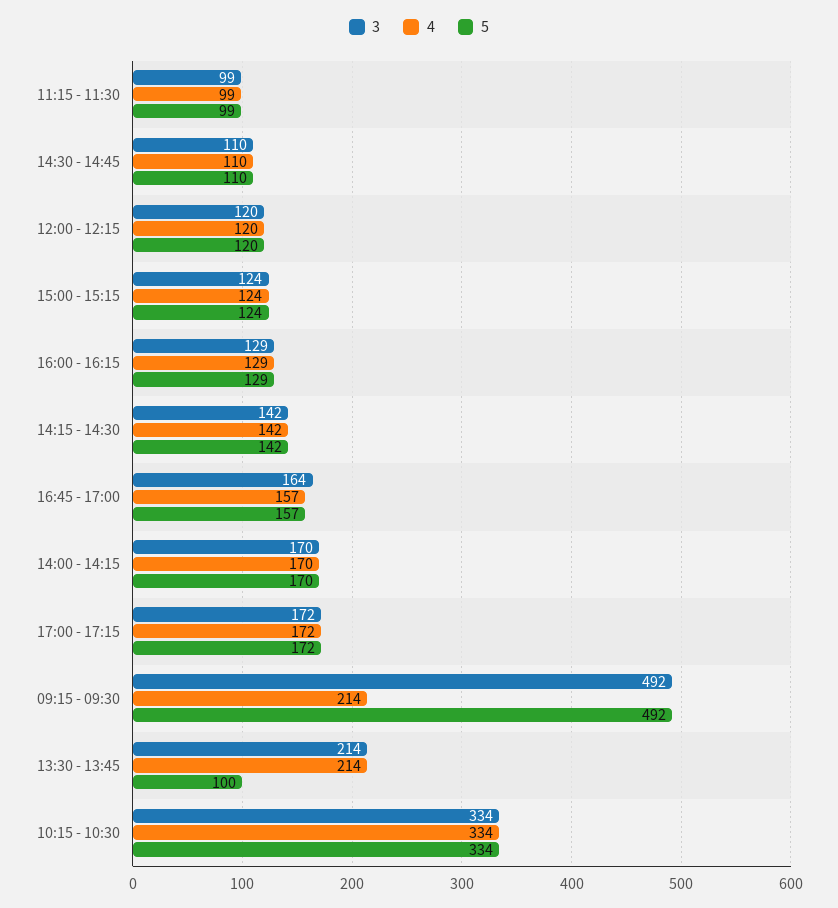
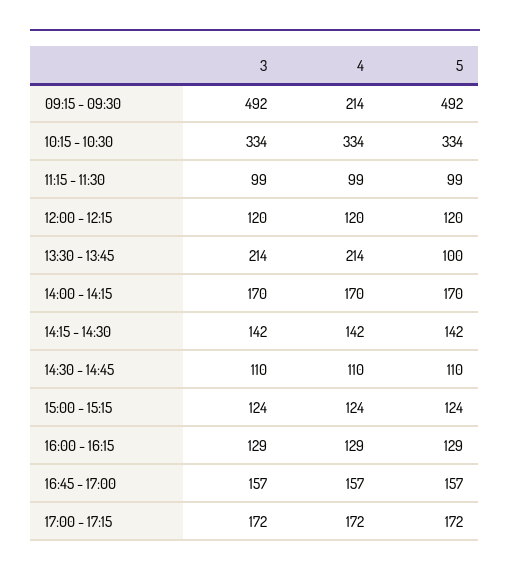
3, 16:45 - 17:00: 164 -> 157

